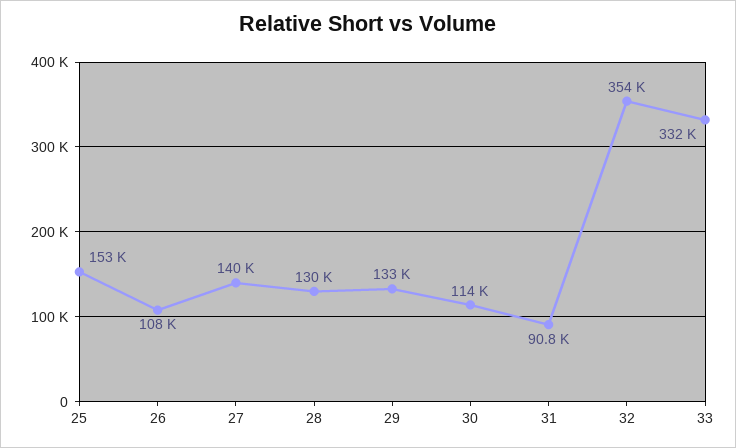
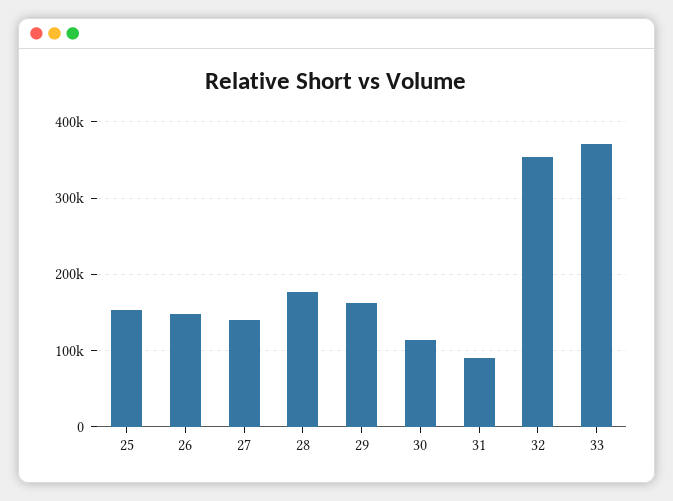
26: 108000 -> 150000
28: 130000 -> 180000
29: 133000 -> 160000
33: 332000 -> 370000

